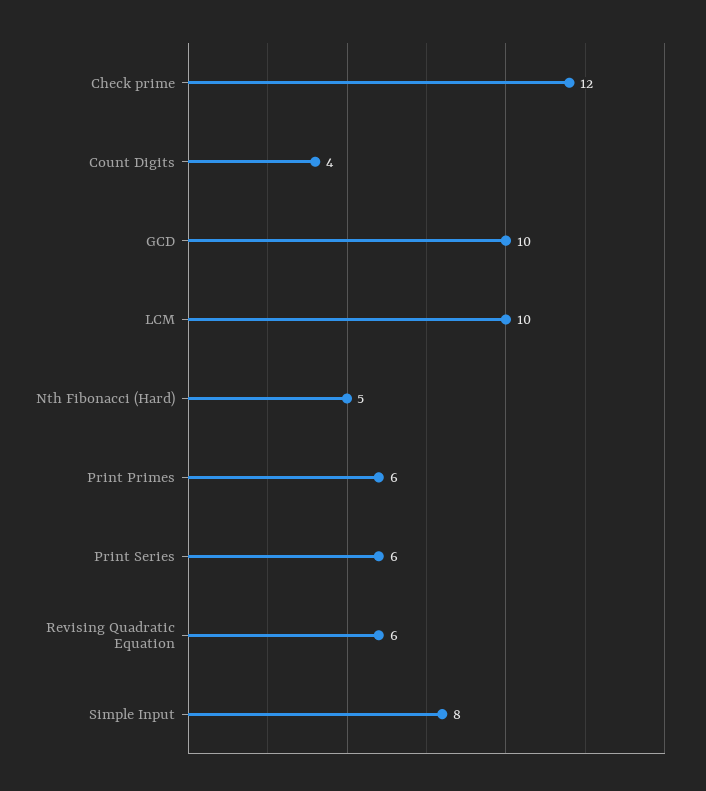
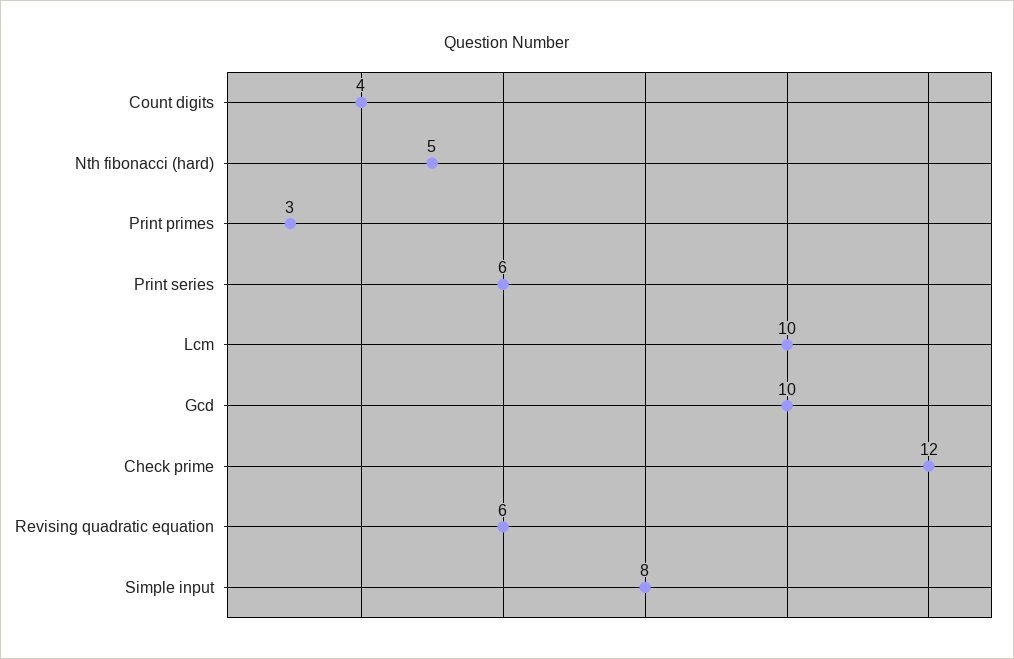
Print Primes: 6 -> 3

